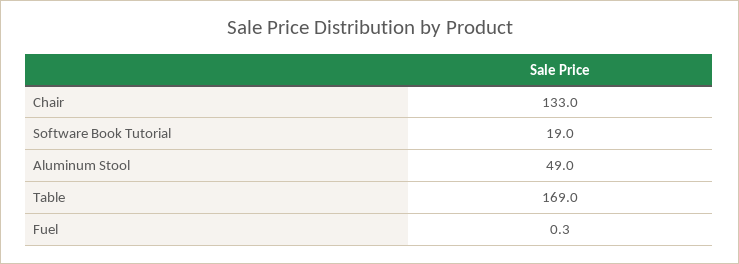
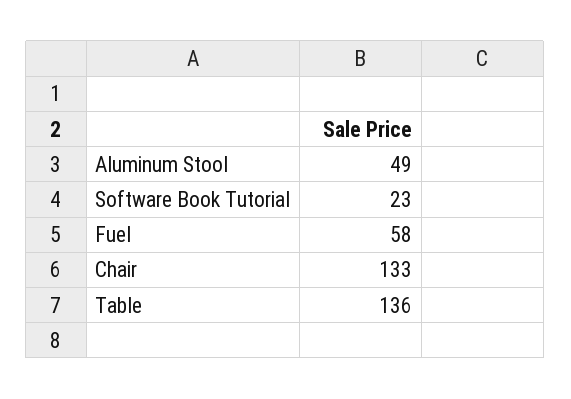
Software Book Tutorial: 19 -> 23
Table: 169 -> 136
Fuel: 0.3 -> 58

